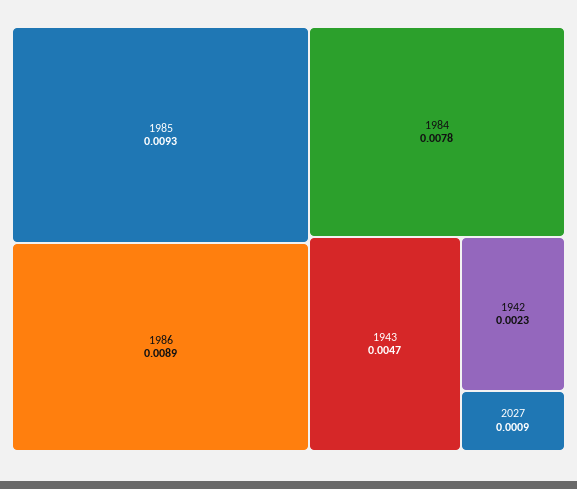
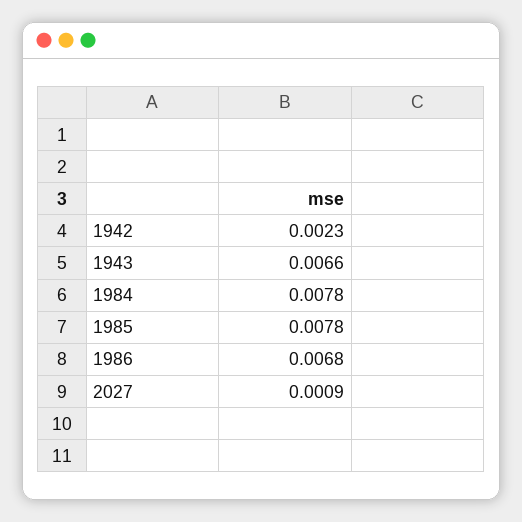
1985: 0.0093 -> 0.0078
1986: 0.0089 -> 0.0068
1943: 0.0047 -> 0.0066

